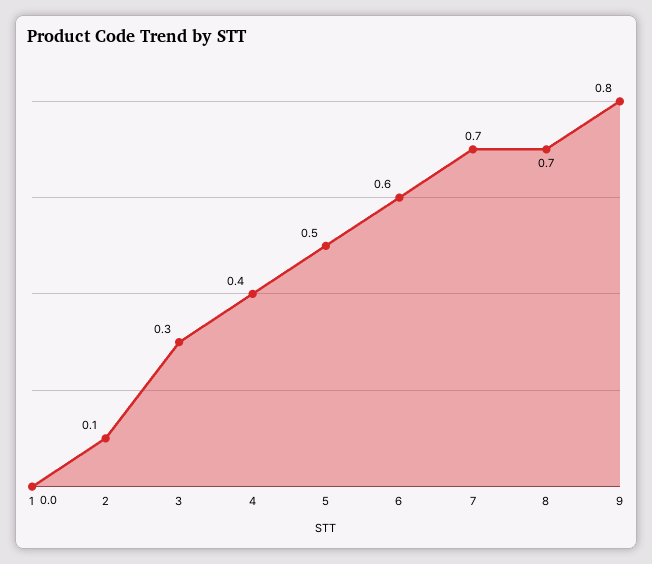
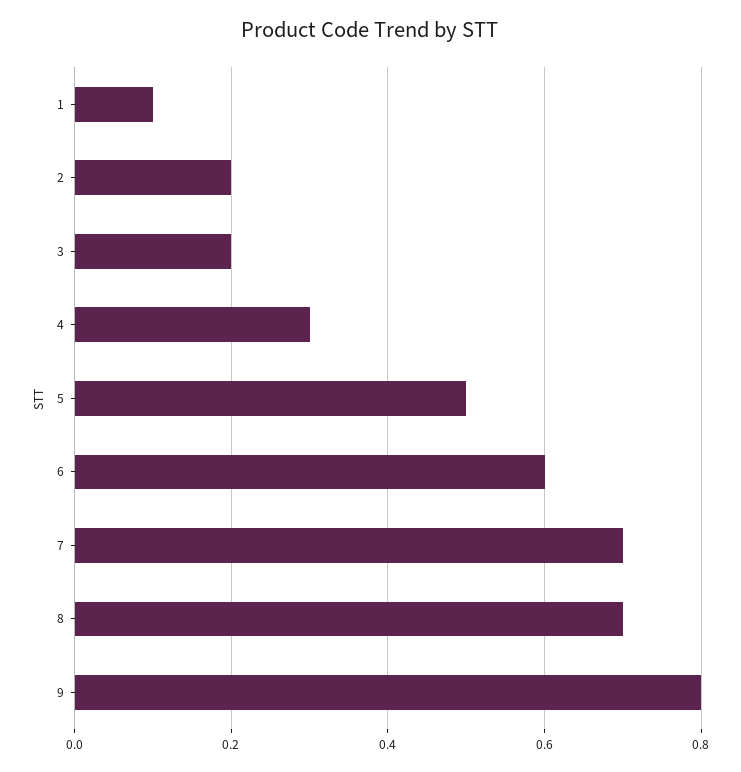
1: 0 -> 0.1
2: 0.1 -> 0.2
3: 0.3 -> 0.2
4: 0.4 -> 0.3

